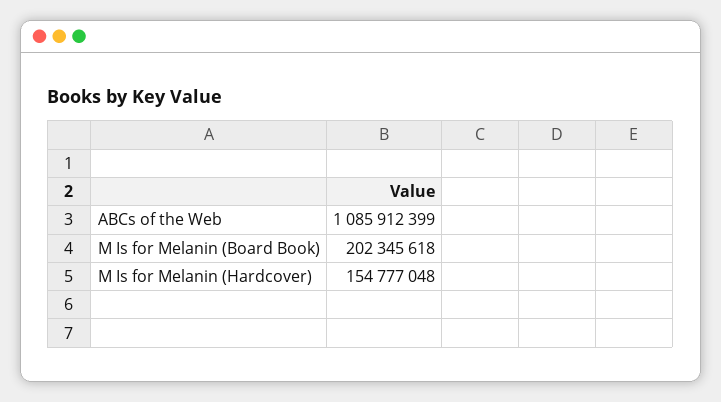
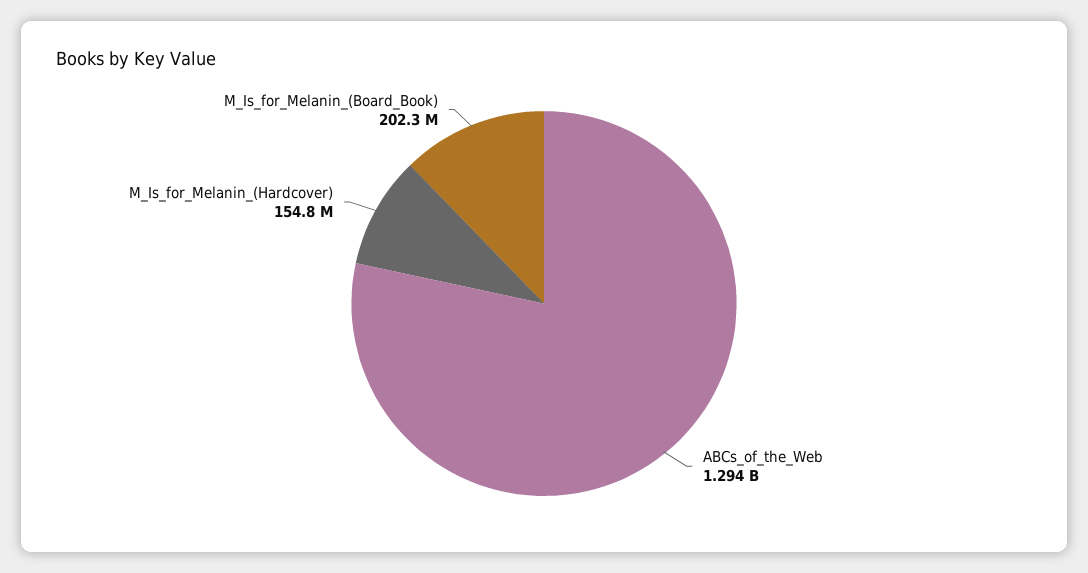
ABCs of the Web: 1085912399 -> 1294000000

